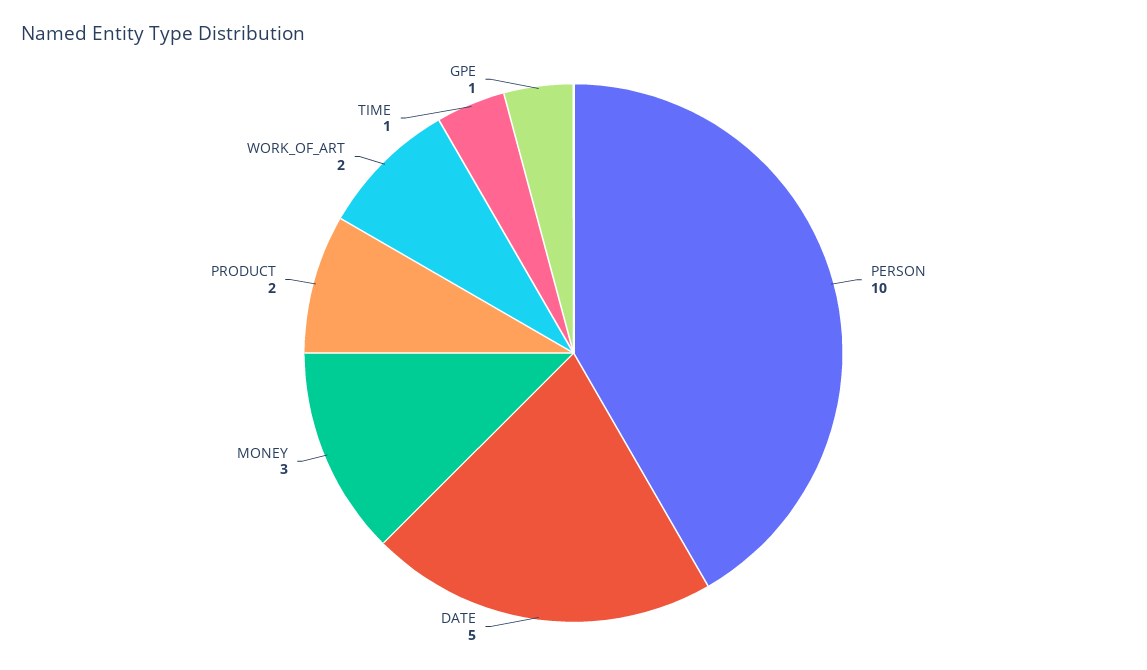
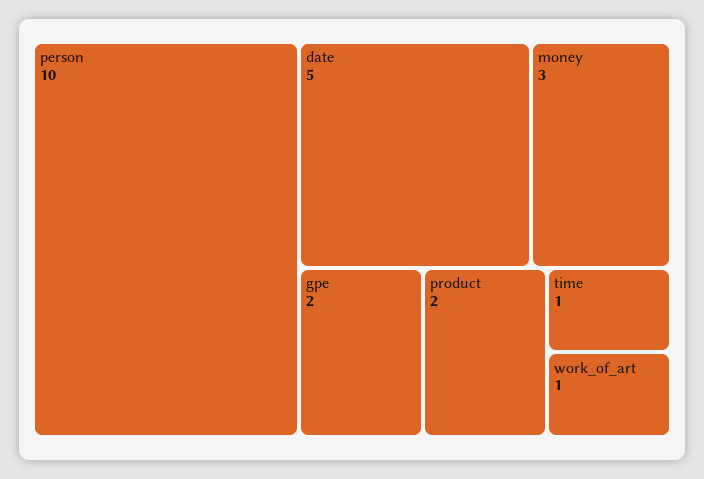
WORK_OF_ART: 2 -> 1
GPE: 1 -> 2

